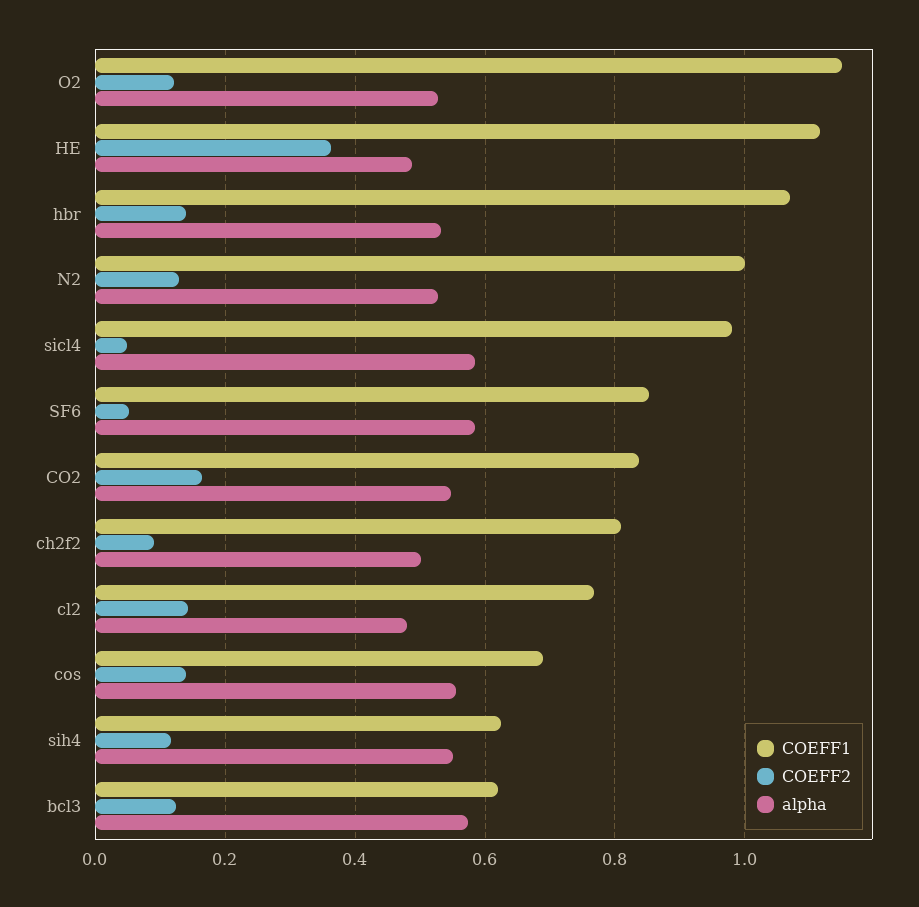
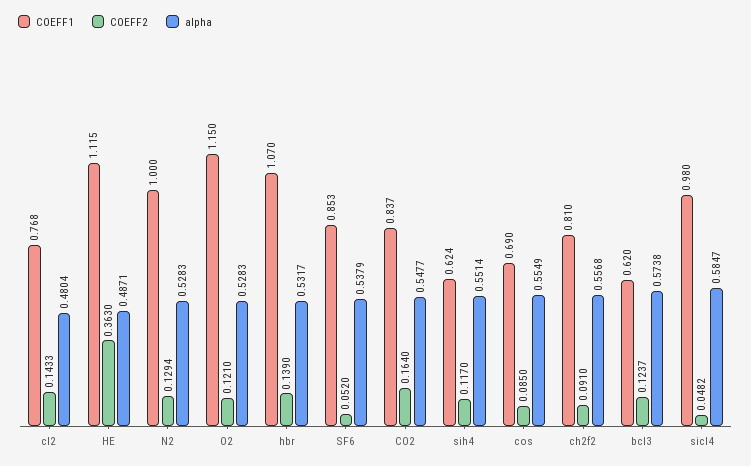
alpha, SF6: 0.58 -> 0.5379
alpha, ch2f2: 0.5 -> 0.5568
COEFF2, cos: 0.14 -> 0.085

